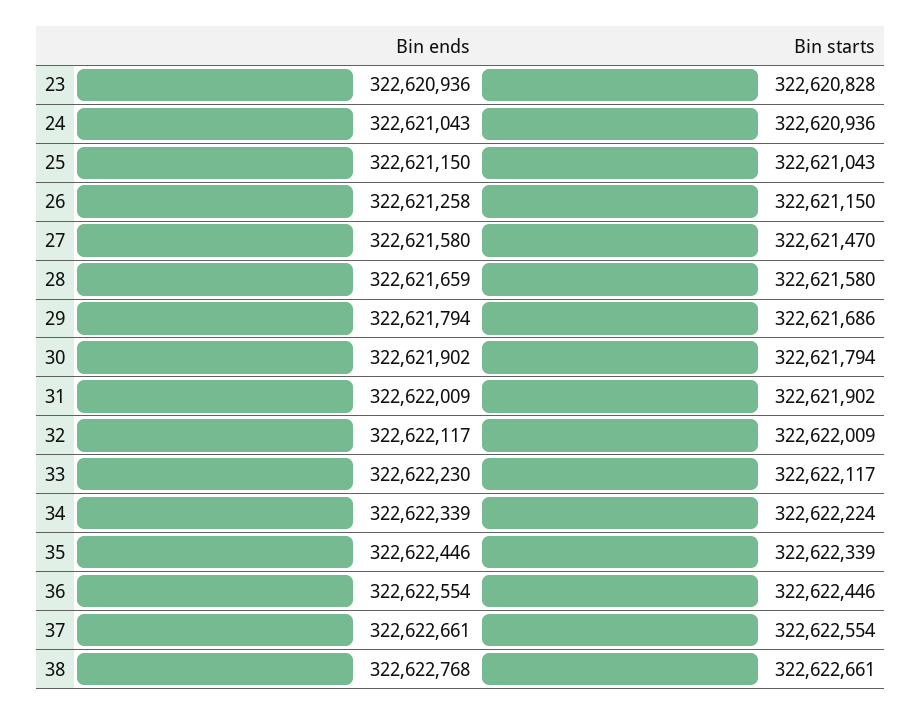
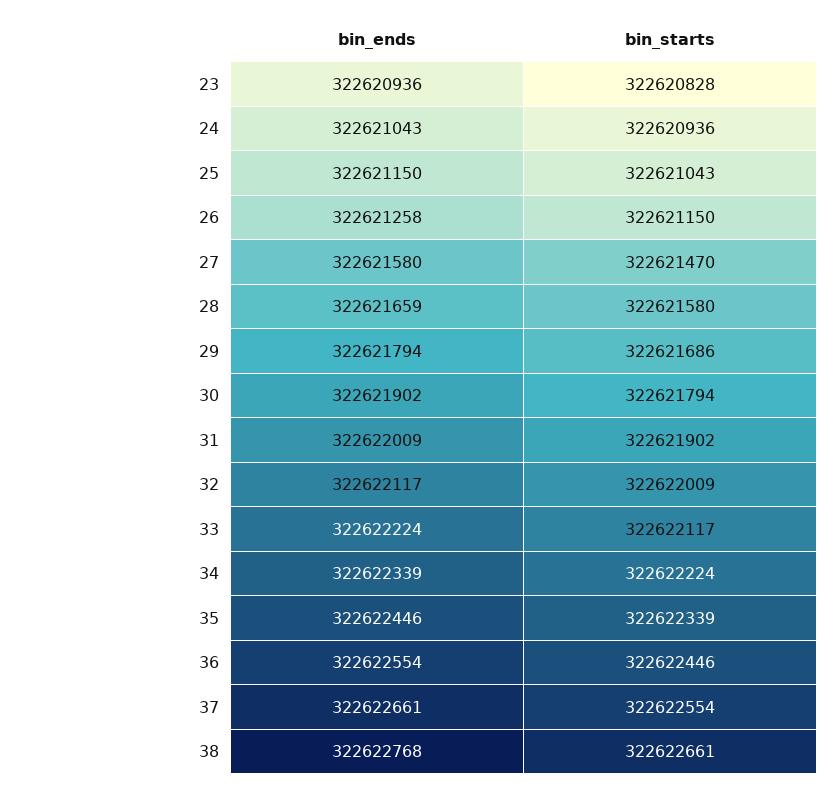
Bin ends, 33: 322622230 -> 322622224

